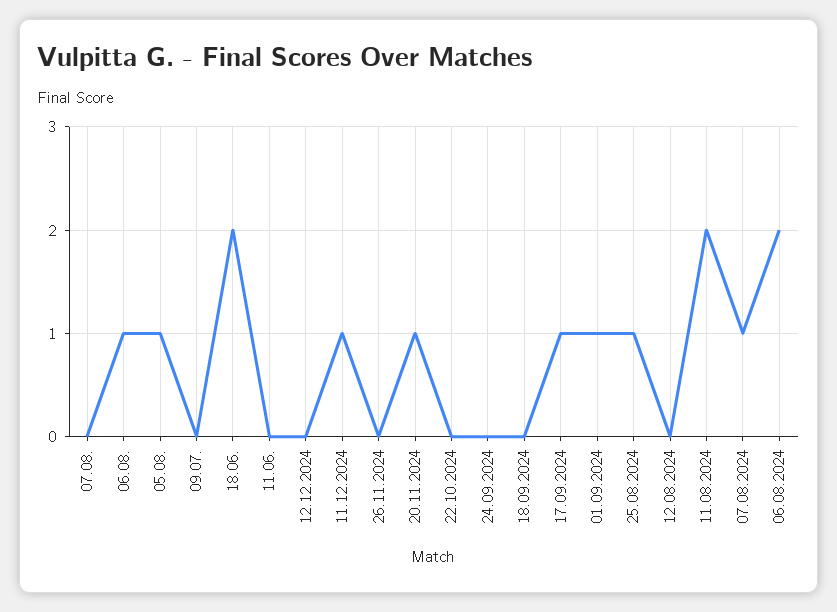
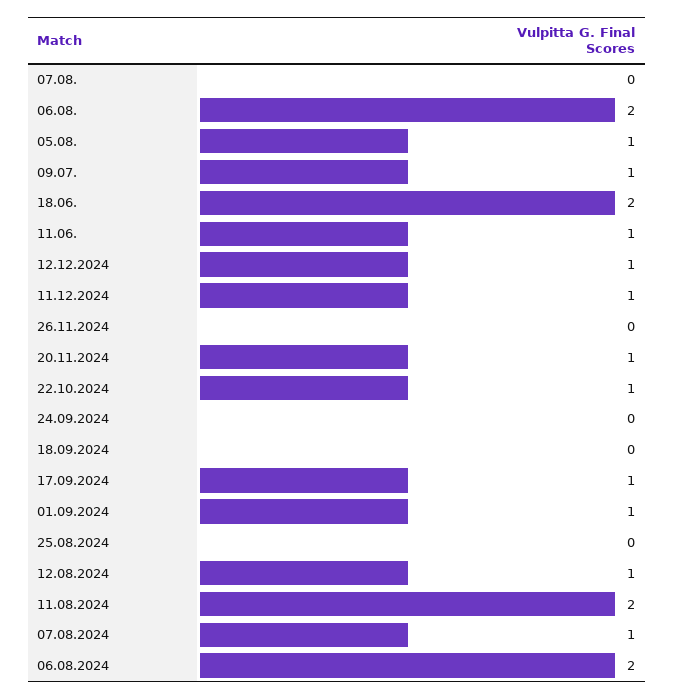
06.08.: 1 -> 2
09.07.: 0 -> 1
11.06.: 0 -> 1
12.12.2024: 0 -> 1
22.10.2024: 0 -> 1
25.08.2024: 1 -> 0
12.08.2024: 0 -> 1

